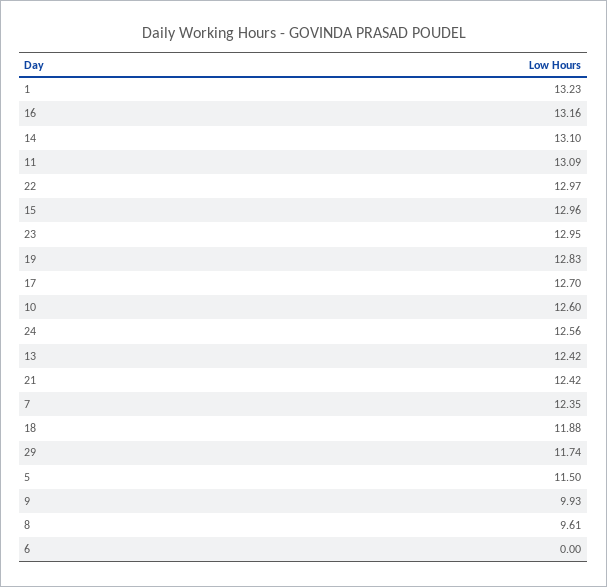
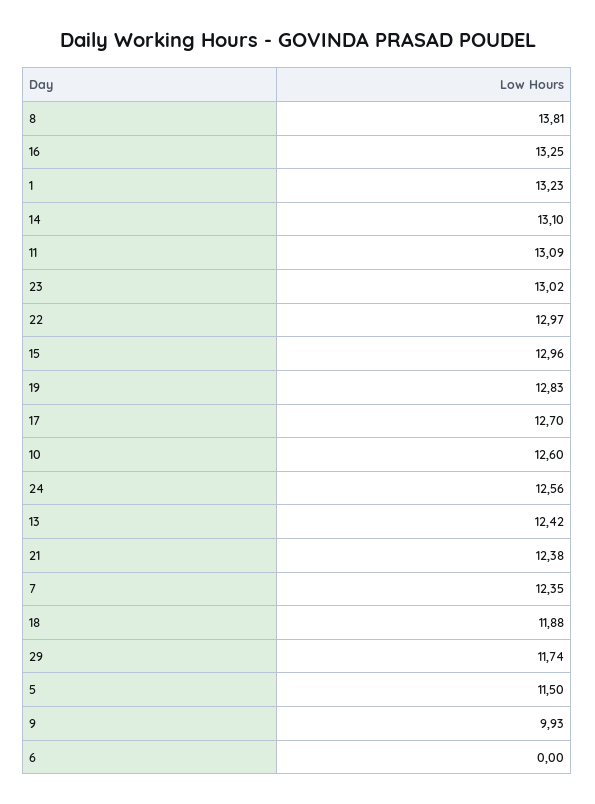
16: 13.16 -> 13.25
23: 12.95 -> 13.02
21: 12.42 -> 12.38
8: 9.61 -> 13.81

